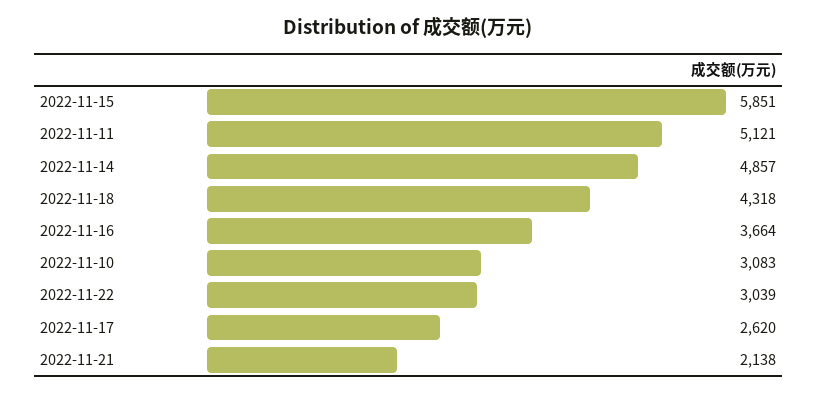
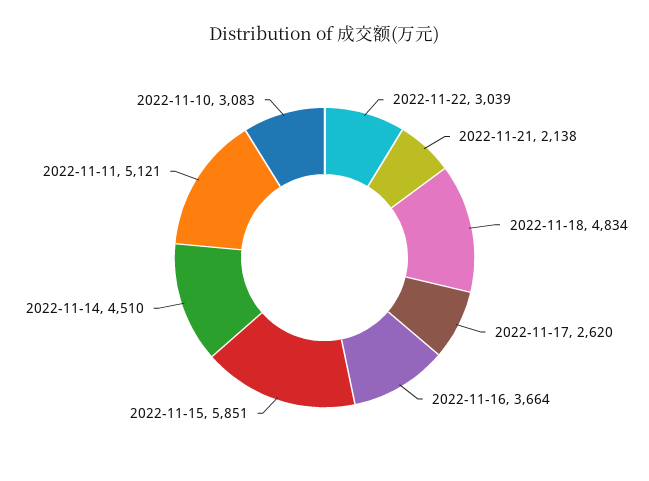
2022-11-14: 4857 -> 4510
2022-11-18: 4318 -> 4834

